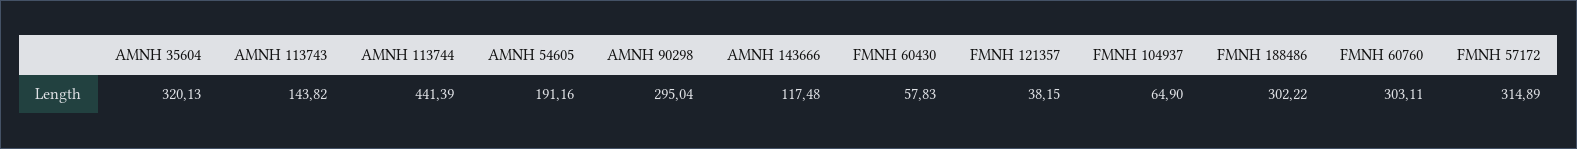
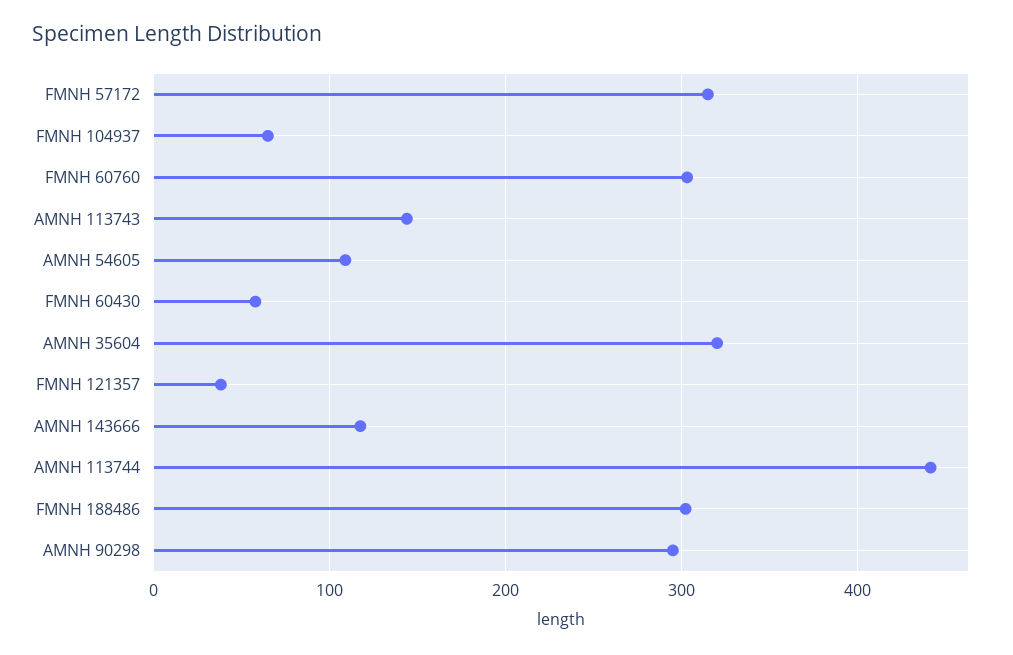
AMNH 54605: 191.16 -> 110

